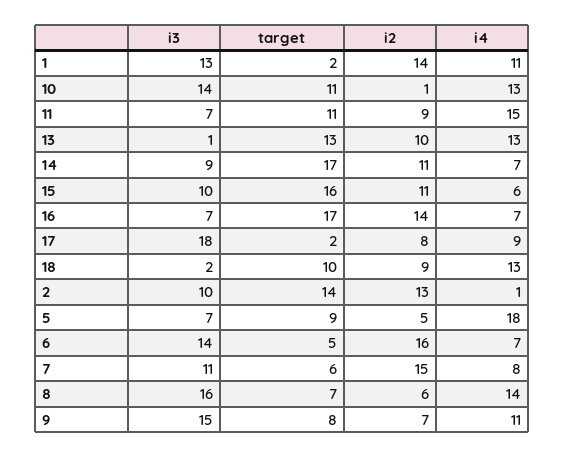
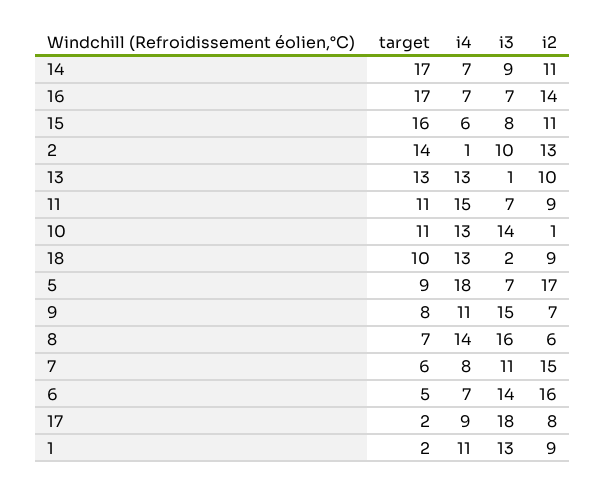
i2, 1: 14 -> 9
i3, 15: 10 -> 8
i2, 5: 5 -> 17

